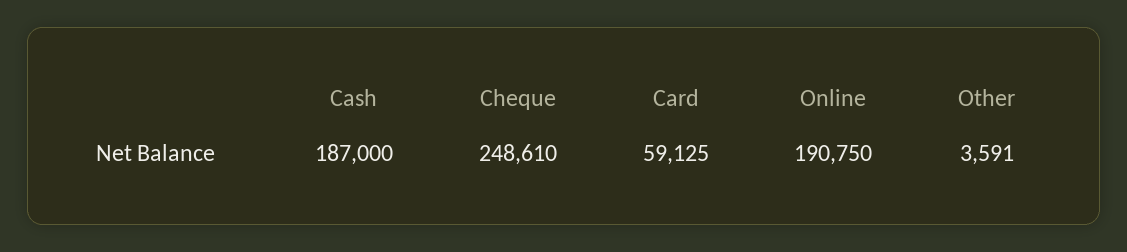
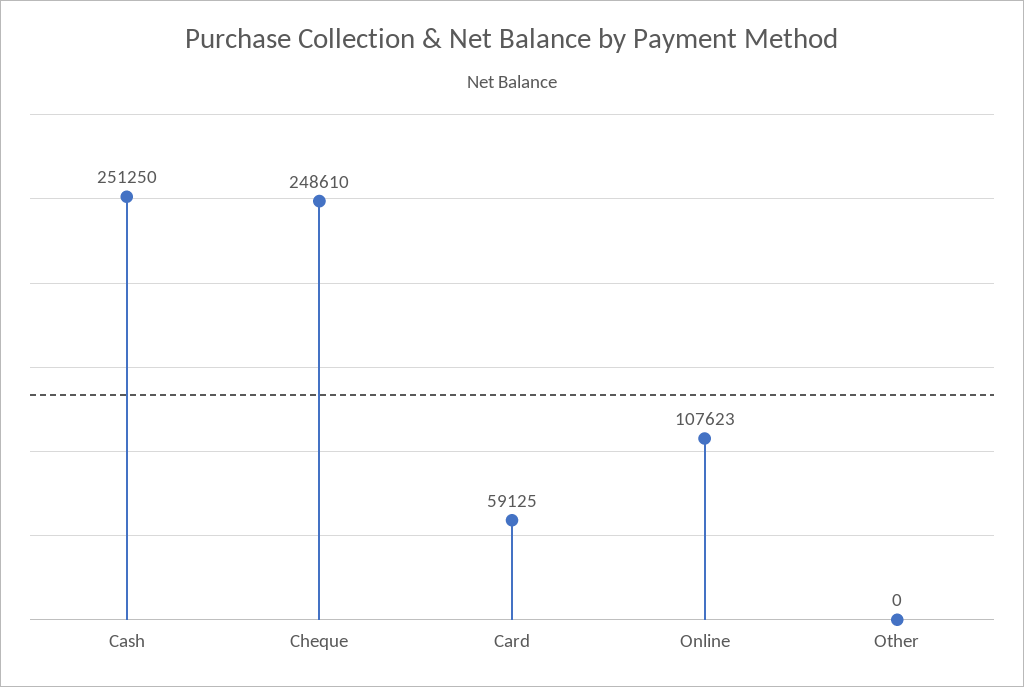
Cash: 187000 -> 251250
Online: 190750 -> 107623
Other: 3591 -> 0

